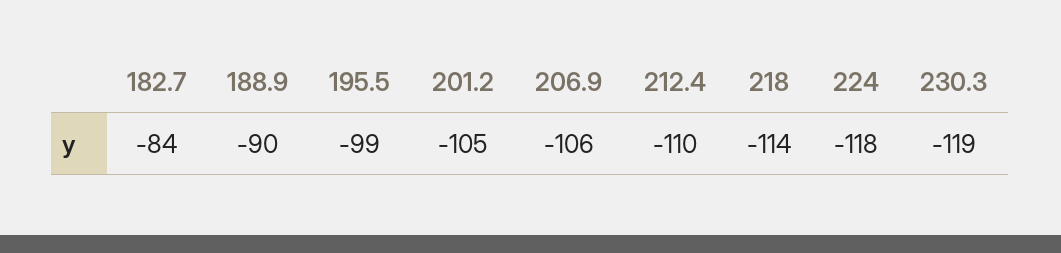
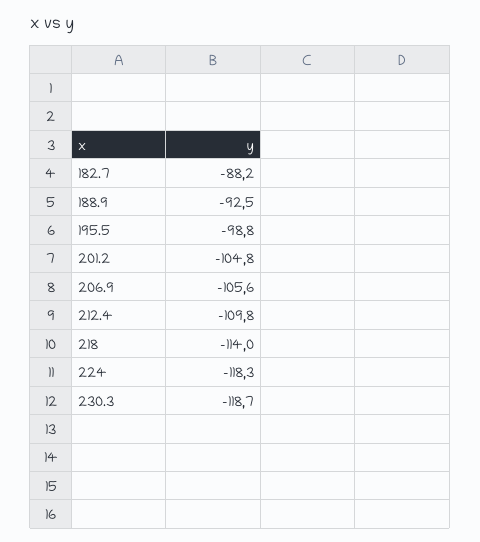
182.7: -84 -> -88.2
188.9: -90 -> -92.5

